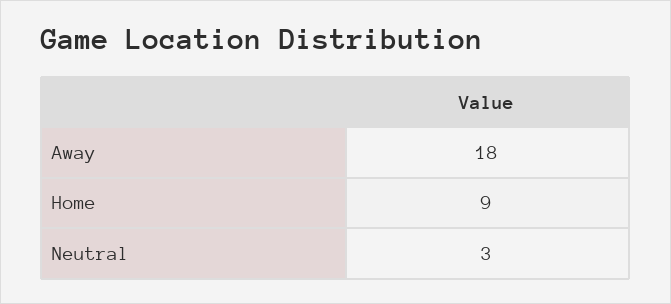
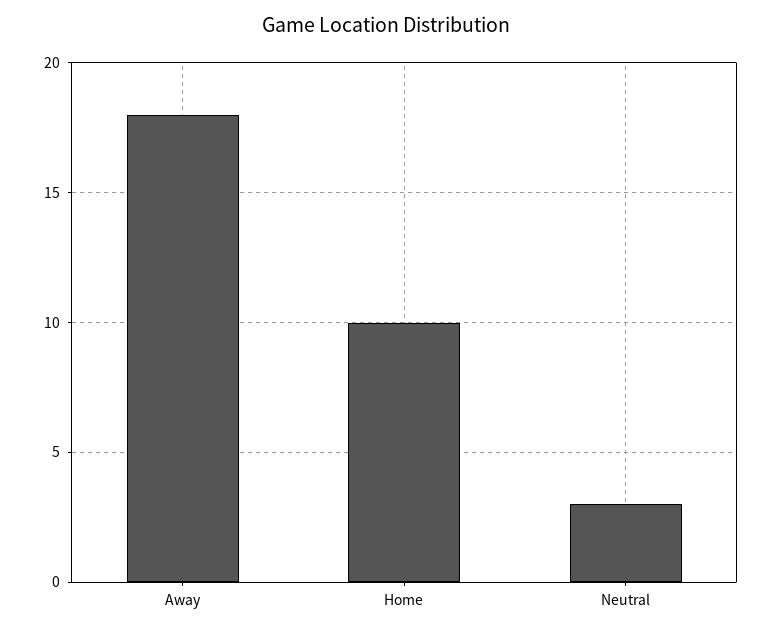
Home: 9 -> 10

